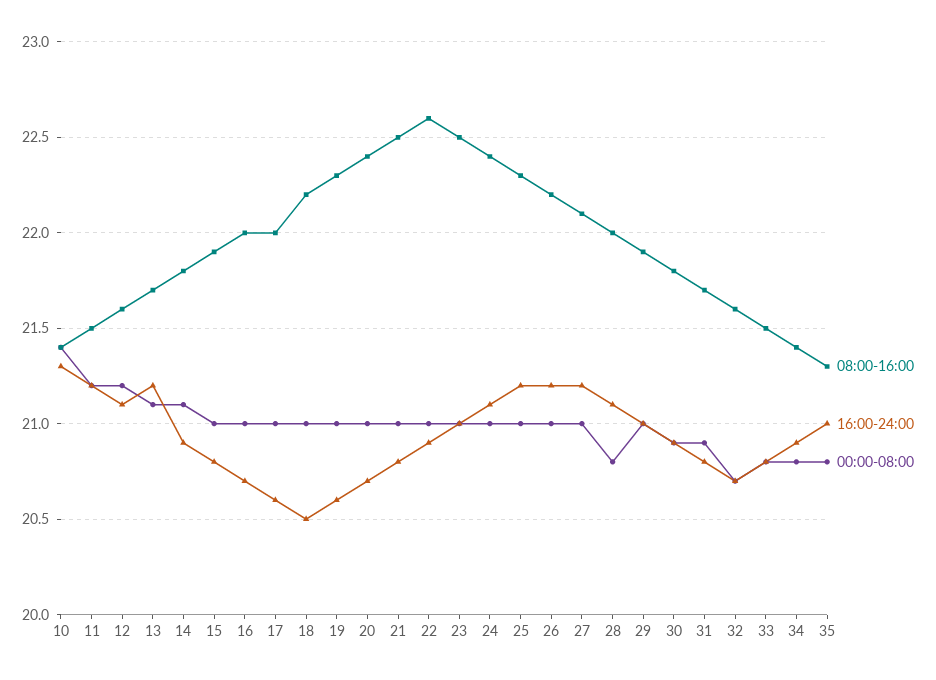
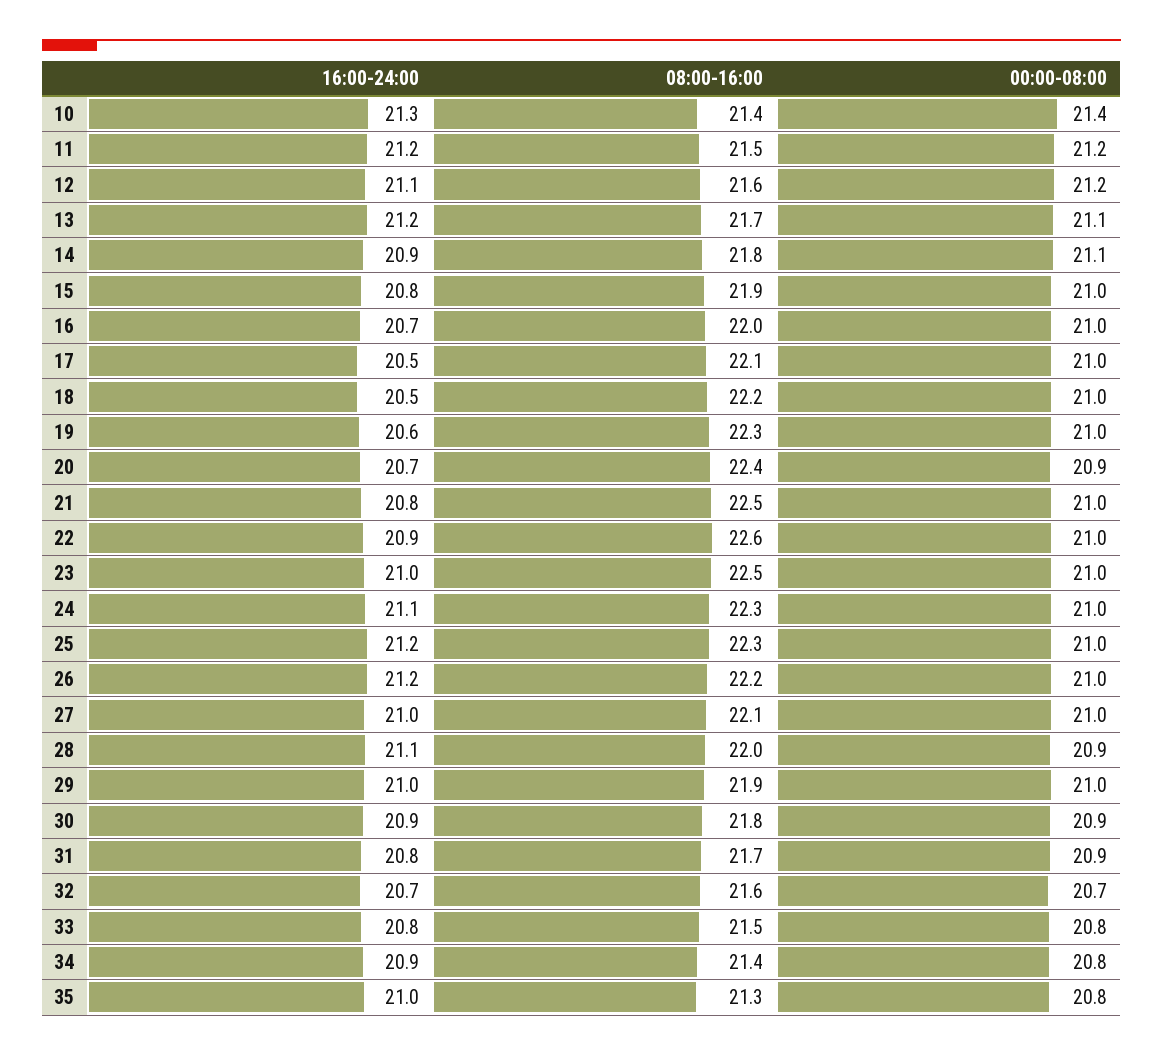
08:00-16:00, 17: 22 -> 22.1
16:00-24:00, 17: 20.6 -> 20.5
00:00-08:00, 20: 21 -> 20.9
08:00-16:00, 24: 22.4 -> 22.3
16:00-24:00, 27: 21.2 -> 21
00:00-08:00, 28: 20.8 -> 20.9

